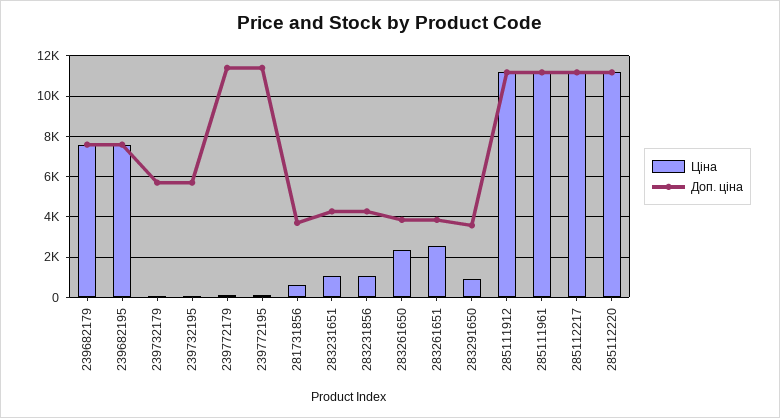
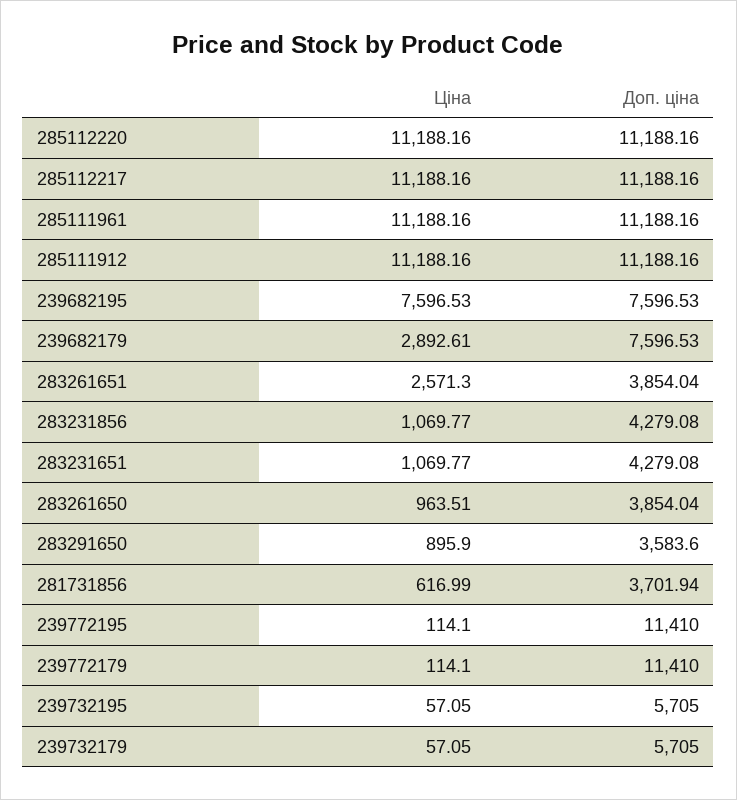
Ціна, 239682179: 7500 -> 2892.61
Ціна, 283261650: 2500 -> 963.51

